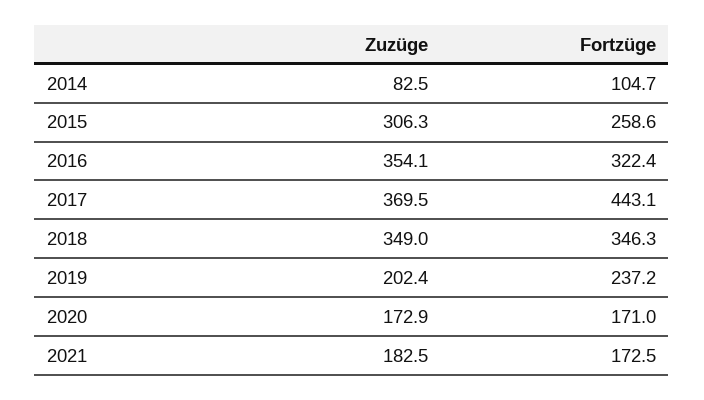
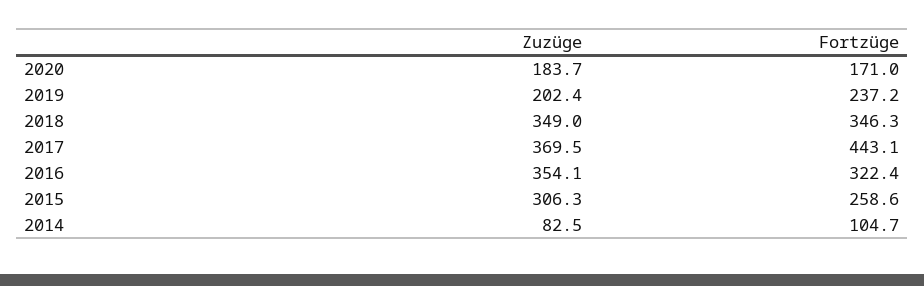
Zuzüge, 2020: 172.9 -> 183.7
Zuzüge, 2021: 182.5 -> none
Fortzüge, 2021: 172.5 -> none

